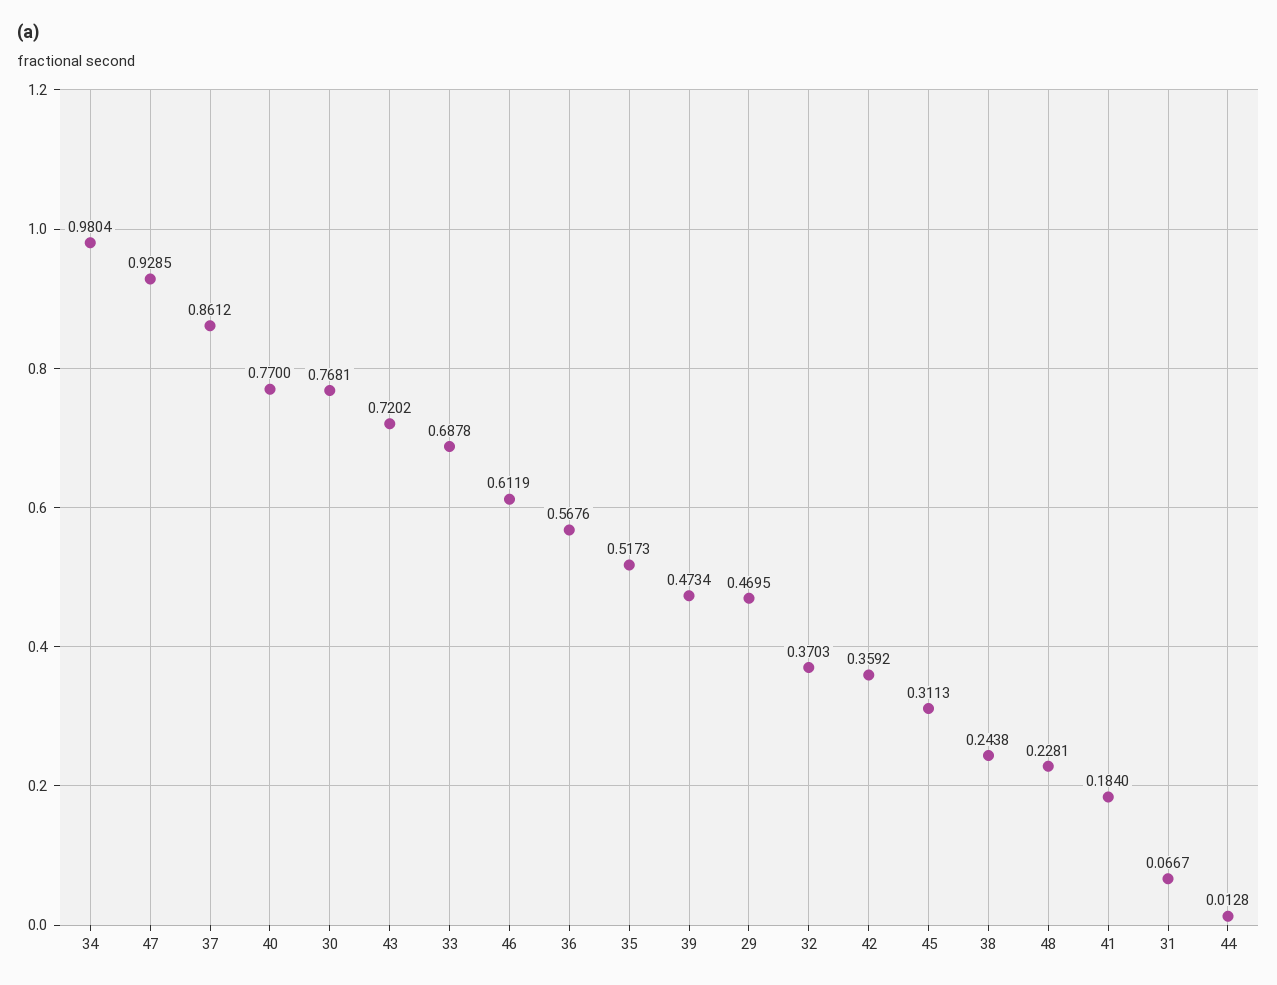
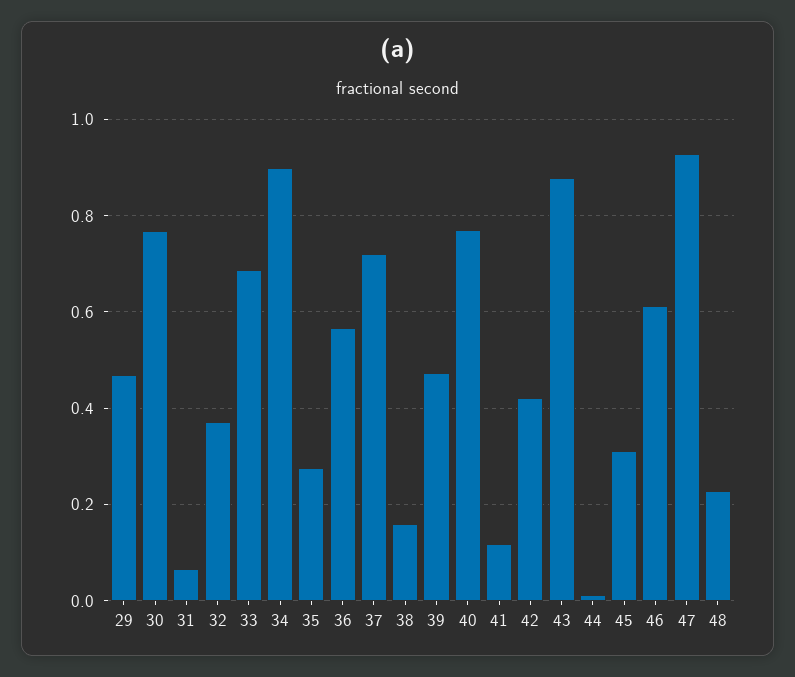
34: 0.9804 -> 0.9
37: 0.8612 -> 0.72
43: 0.7202 -> 0.88
35: 0.5173 -> 0.28
42: 0.3592 -> 0.42
38: 0.2438 -> 0.16
41: 0.184 -> 0.12

